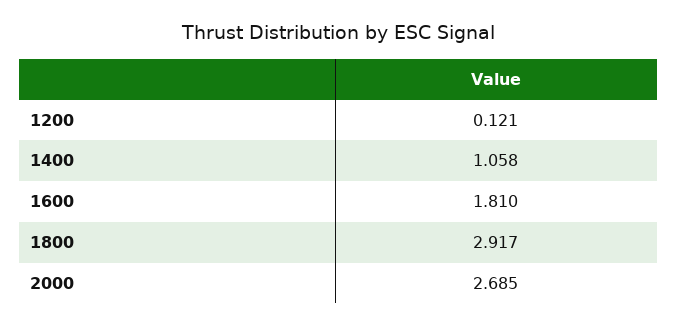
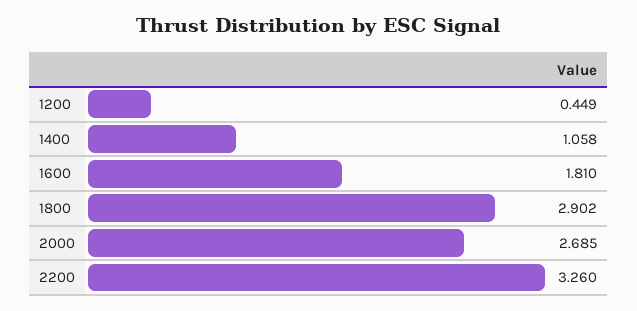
1200: 0.121 -> 0.449
1800: 2.917 -> 2.902
2200: none -> 3.26

